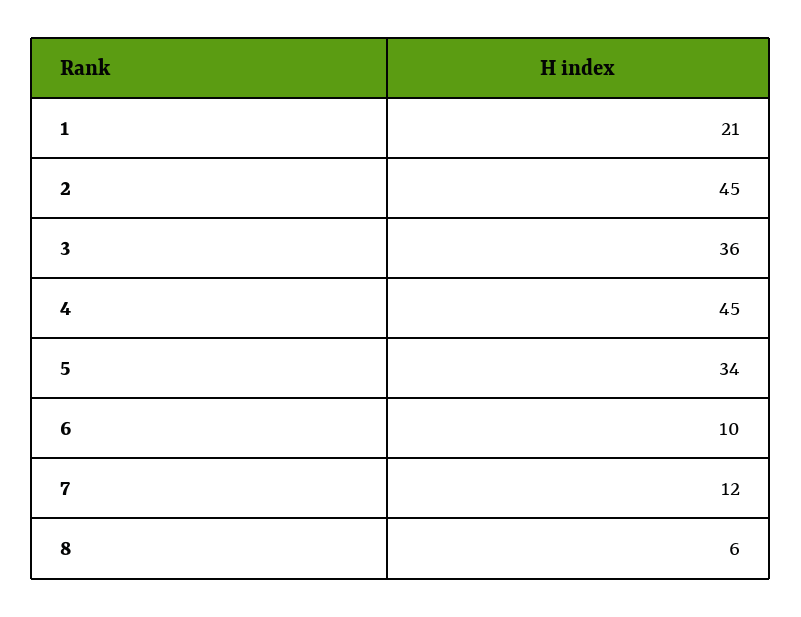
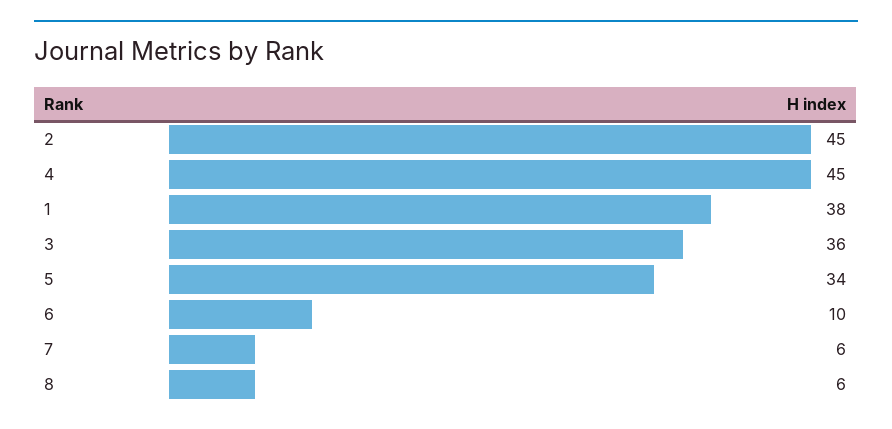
1: 21 -> 38
7: 12 -> 6

